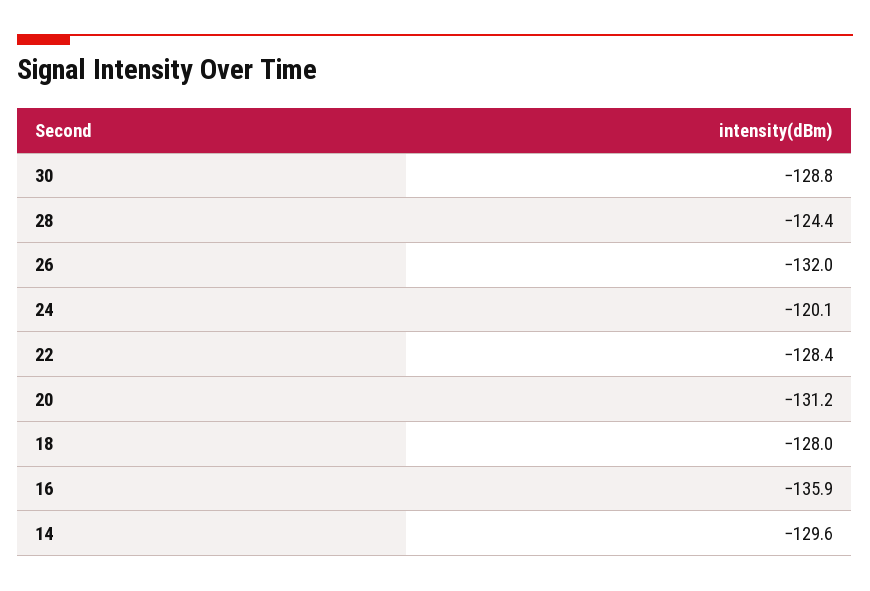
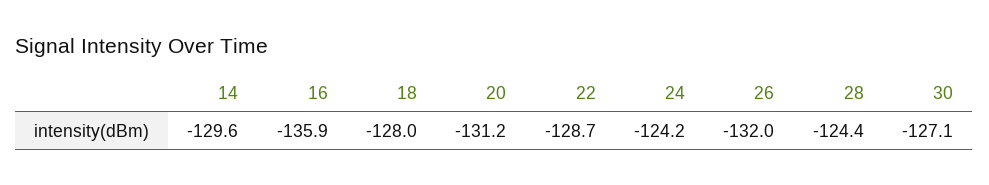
30: -128.8 -> -127.1
24: -120.1 -> -124.2
22: -128.4 -> -128.7

